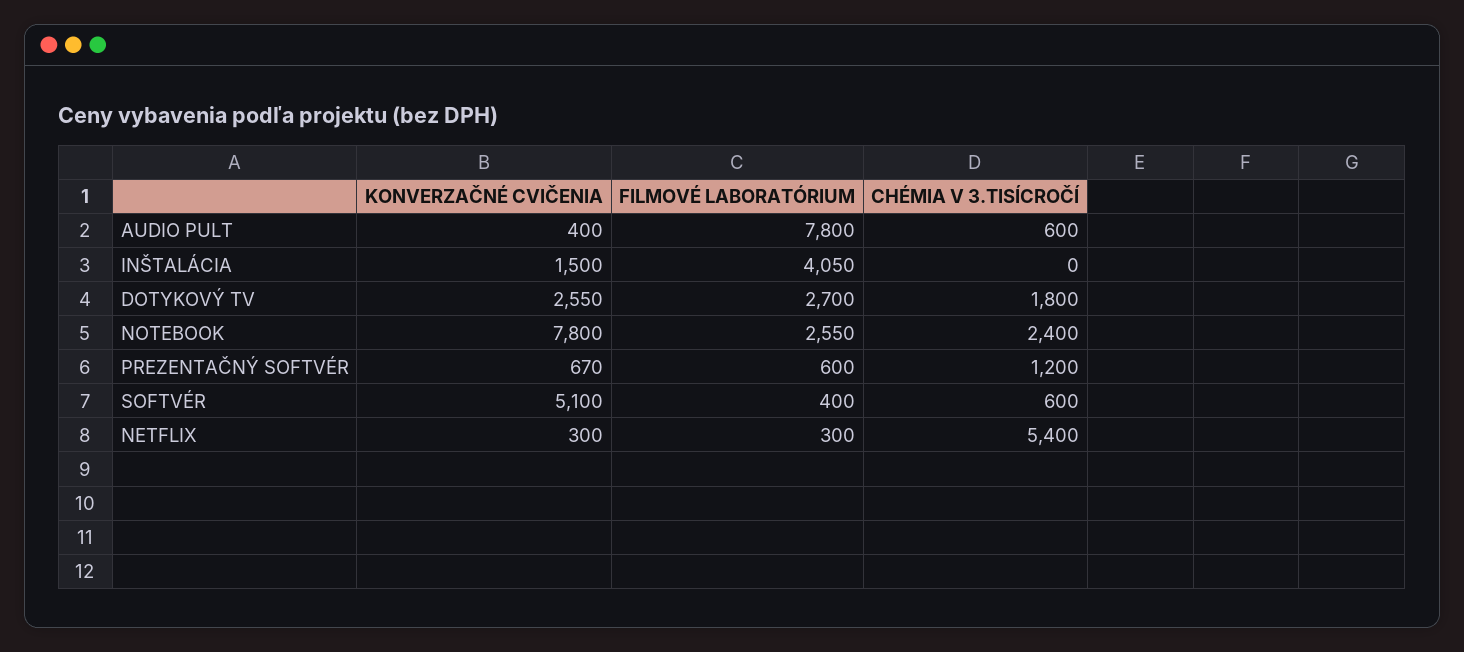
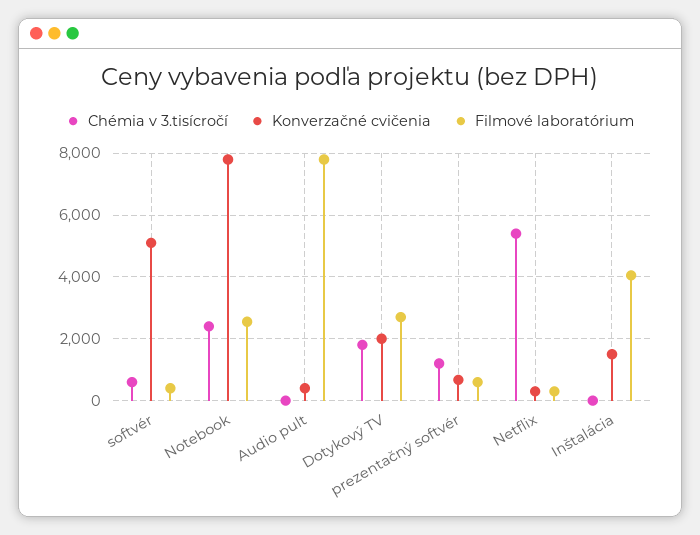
CHÉMIA V 3.TISÍCROČÍ, AUDIO PULT: 600 -> 0
KONVERZAČNÉ CVIČENIA, DOTYKOVÝ TV: 2550 -> 2000

